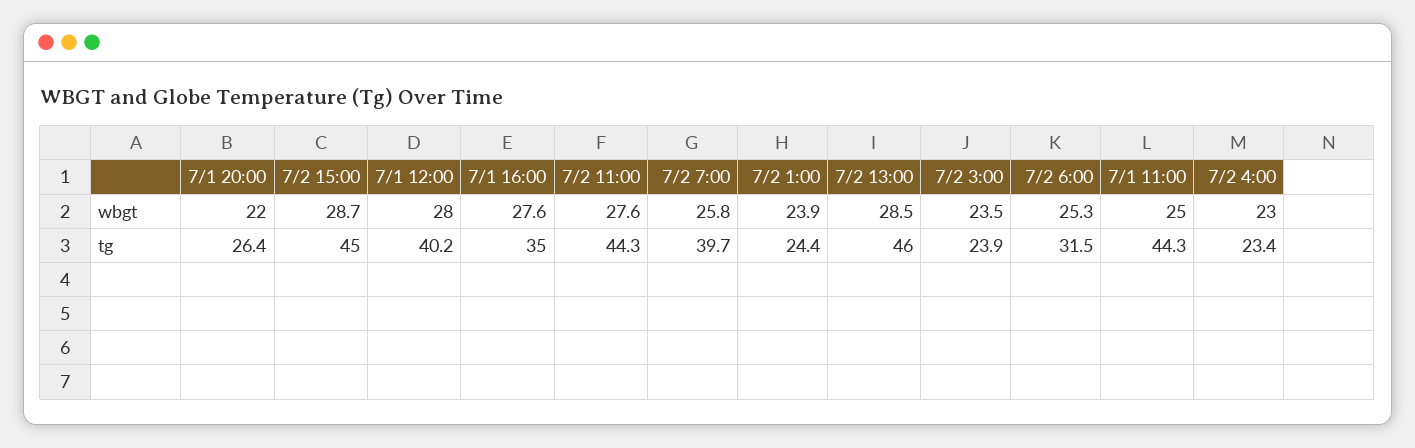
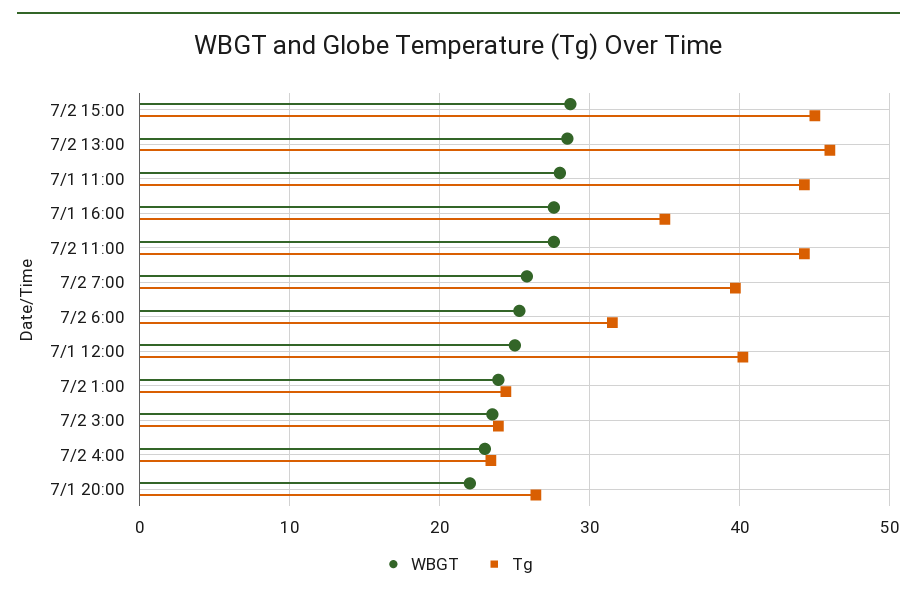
wbgt, 7/1 12:00: 28 -> 25
wbgt, 7/1 11:00: 25 -> 28

